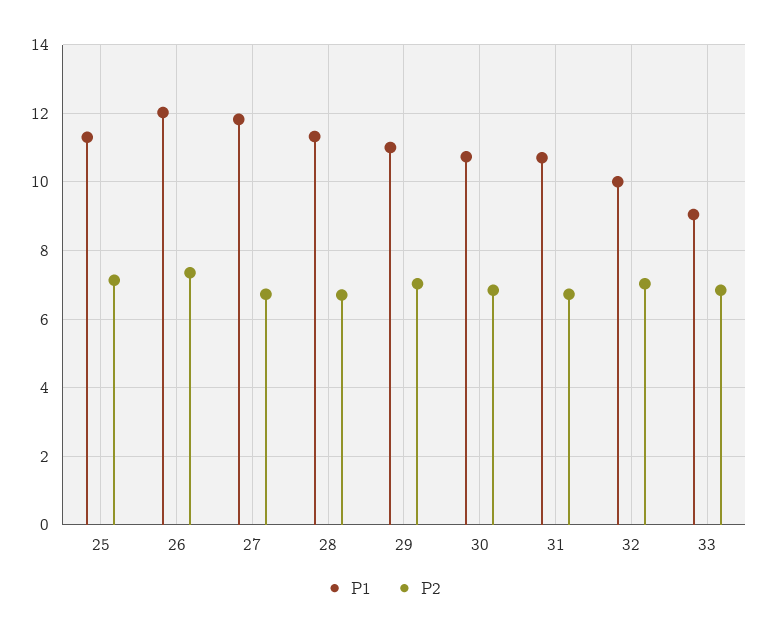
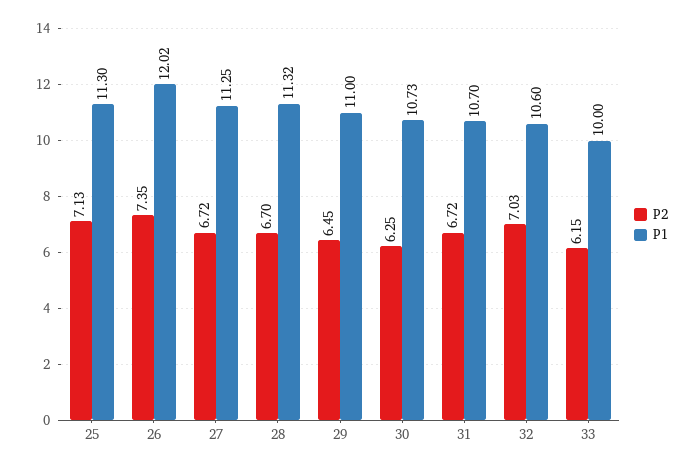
P1, 27: 11.8 -> 11.25
P2, 29: 7 -> 6.45
P2, 30: 6.8 -> 6.25
P1, 32: 10 -> 10.6
P1, 33: 9 -> 10
P2, 33: 6.8 -> 6.15

